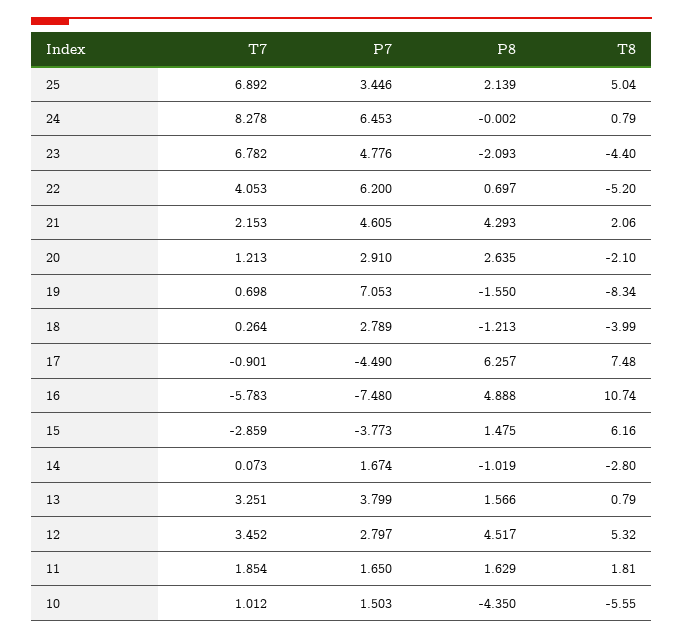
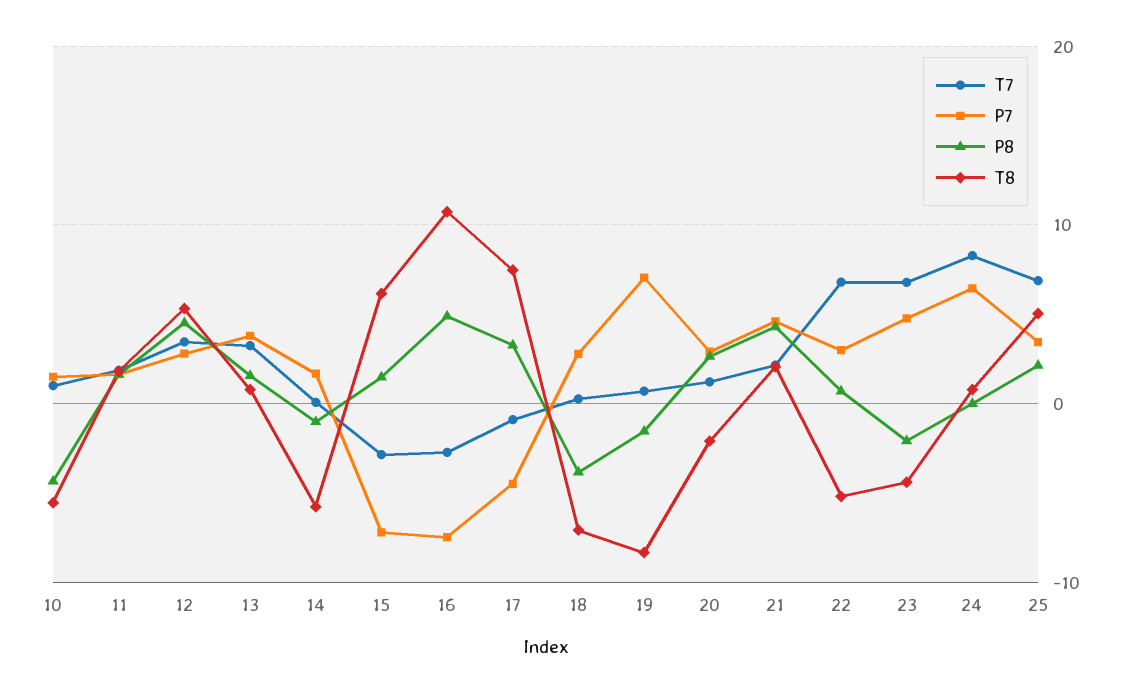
T7, 22: 4.053 -> 7
P7, 22: 6.2 -> 3
P8, 18: -1.213 -> -4
T8, 18: -3.99 -> -7
P8, 17: 6.257 -> 3
T7, 16: -5.783 -> -3
P7, 15: -3.773 -> -7
T8, 14: -2.8 -> -6

